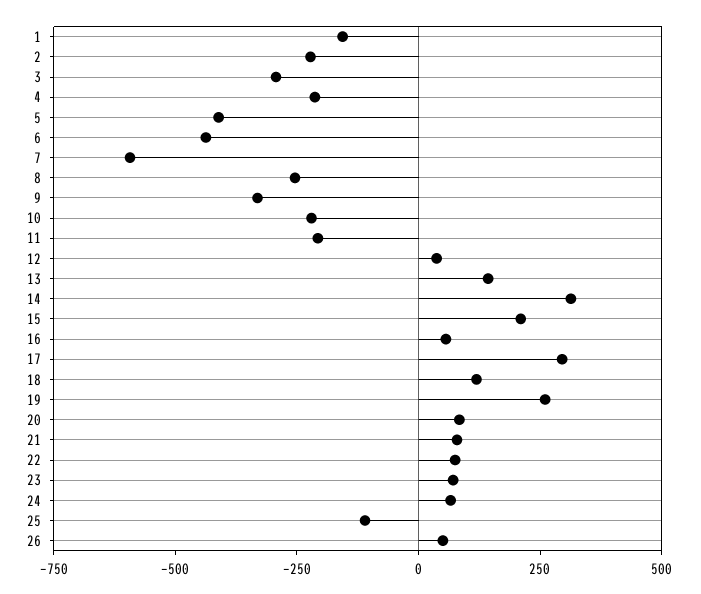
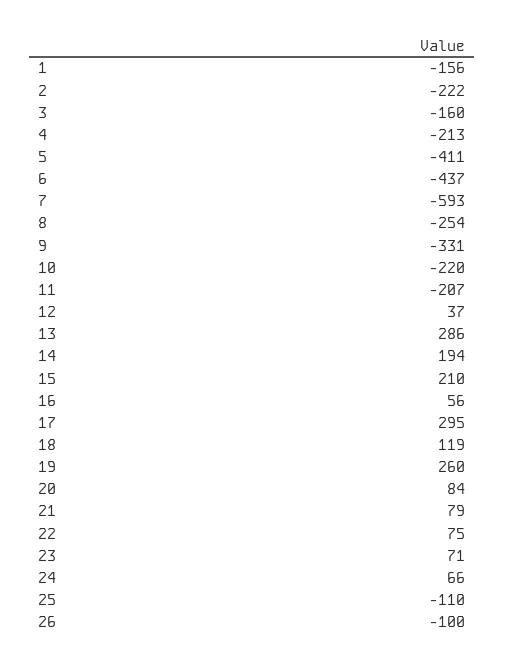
3: -300 -> -160
13: 150 -> 286
14: 300 -> 194
26: 50 -> -100

